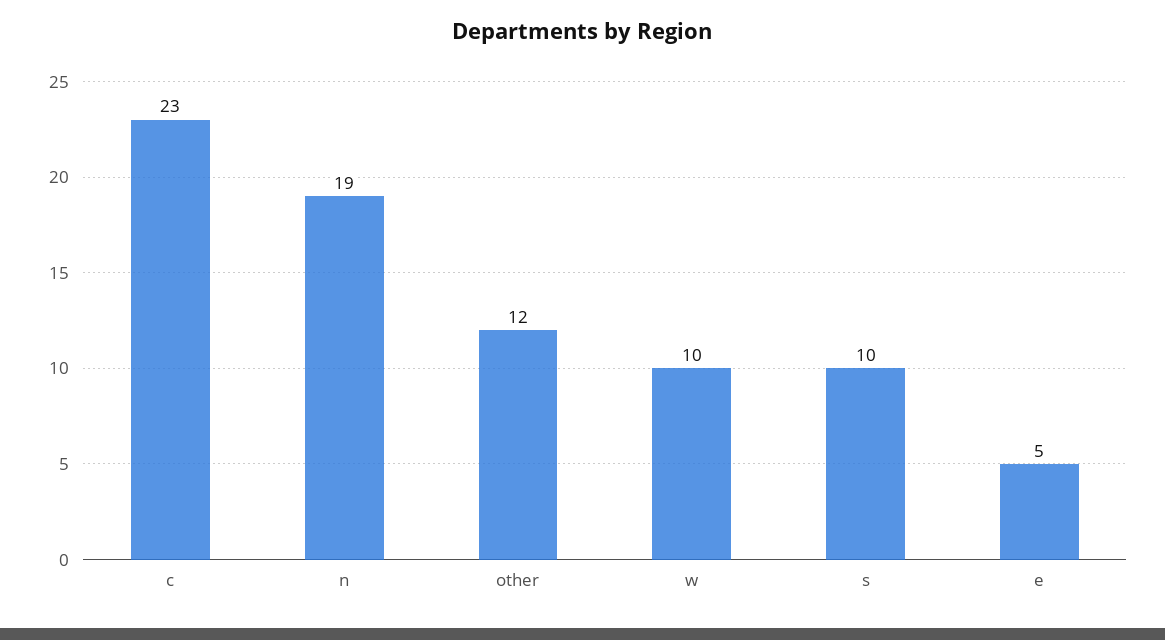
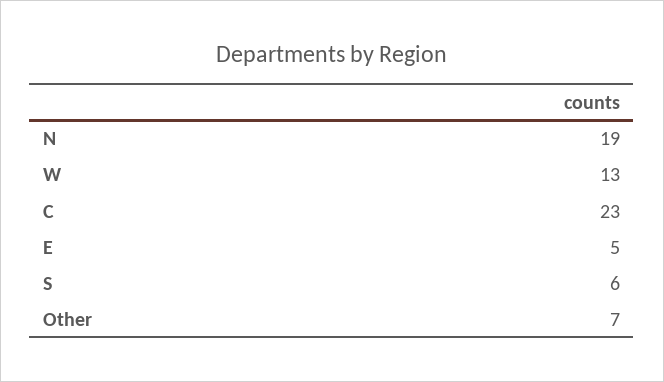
other: 12 -> 7
w: 10 -> 13
s: 10 -> 6

